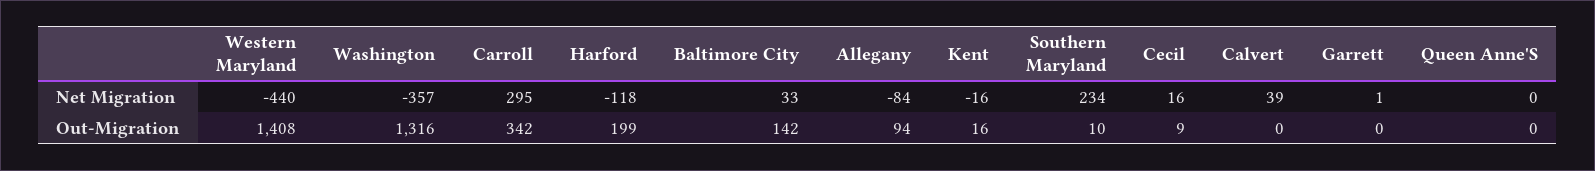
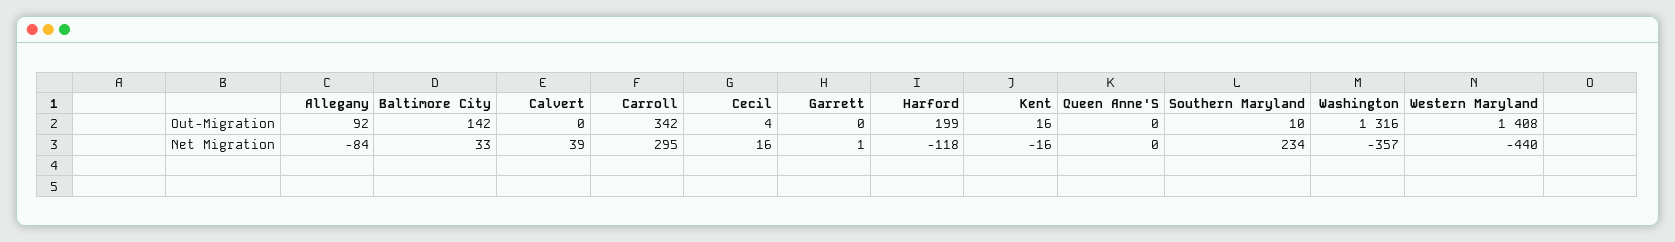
Allegany, Out-Migration: 94 -> 92
Cecil, Out-Migration: 9 -> 4

